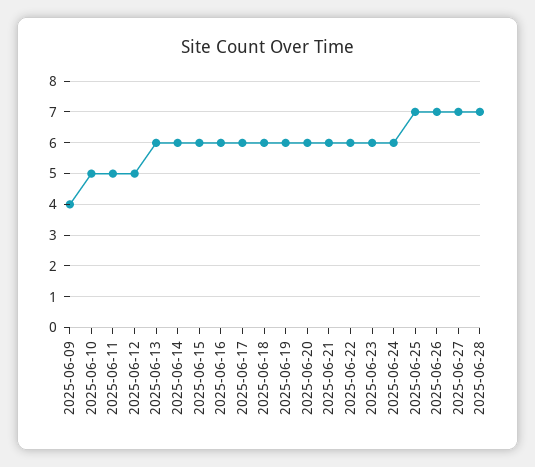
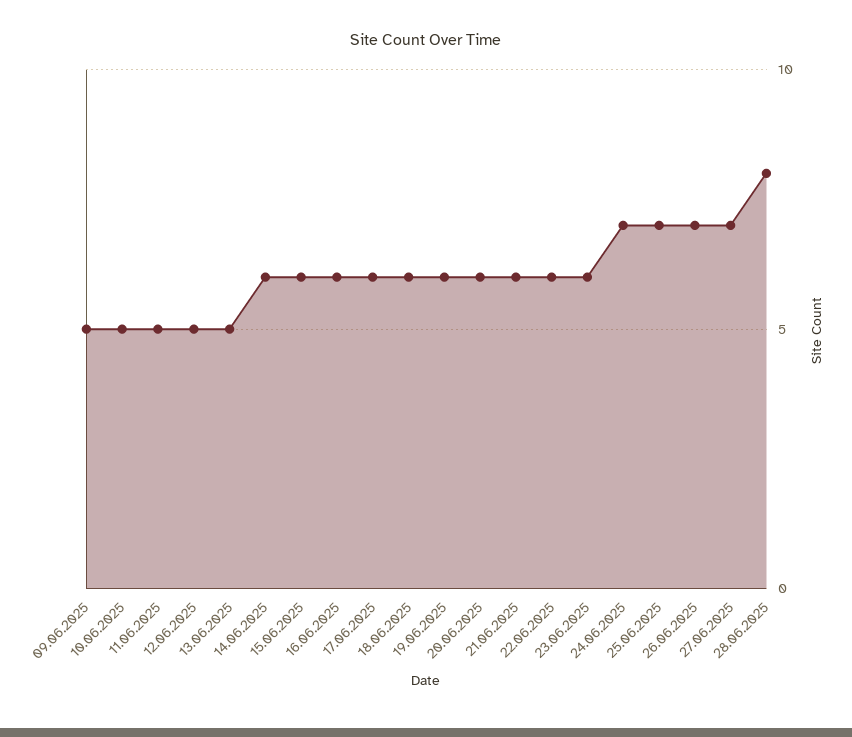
2025-06-09: 4 -> 5
2025-06-13: 6 -> 5
2025-06-24: 6 -> 7
2025-06-28: 7 -> 8

